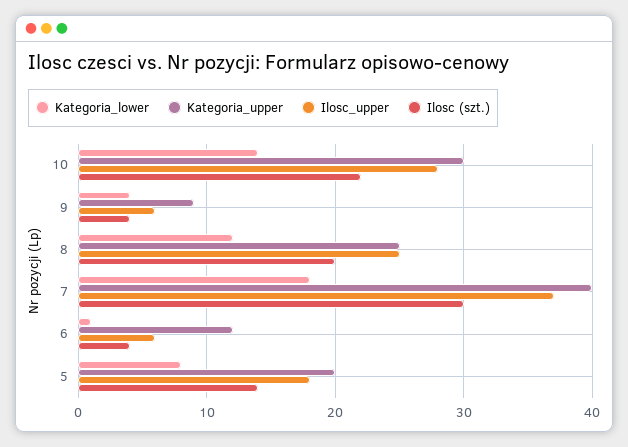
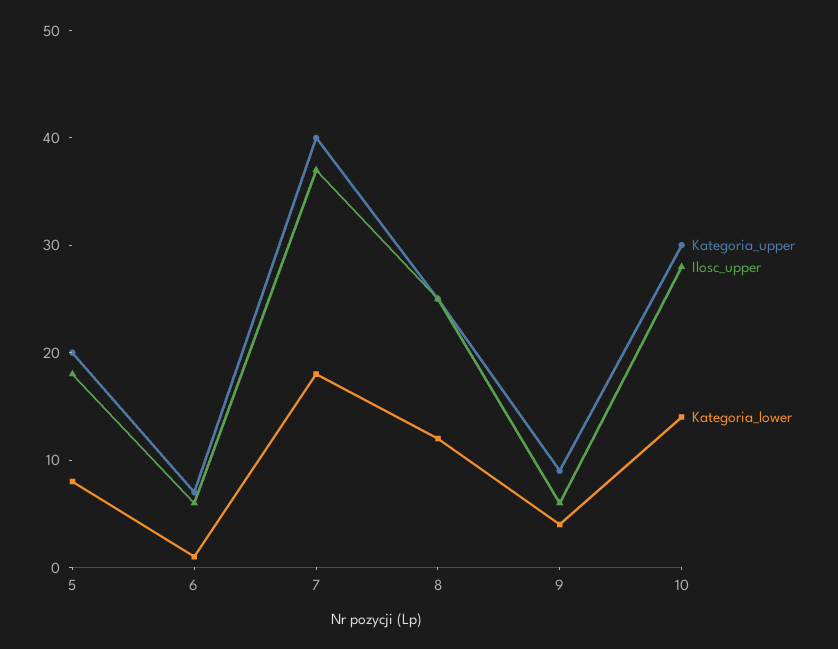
Ilosc (szt.), 10: 22 -> none
Ilosc (szt.), 9: 4 -> none
Ilosc (szt.), 8: 20 -> none
Ilosc (szt.), 7: 30 -> none
Kategoria_upper, 6: 12 -> 7
Ilosc (szt.), 6: 4 -> none
Ilosc (szt.), 5: 14 -> none

